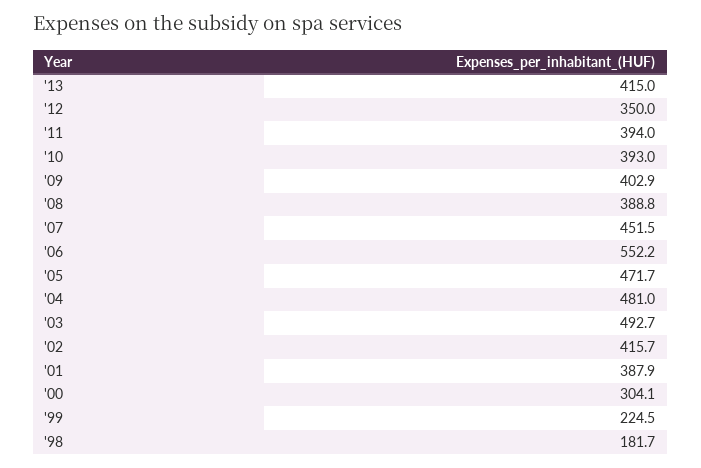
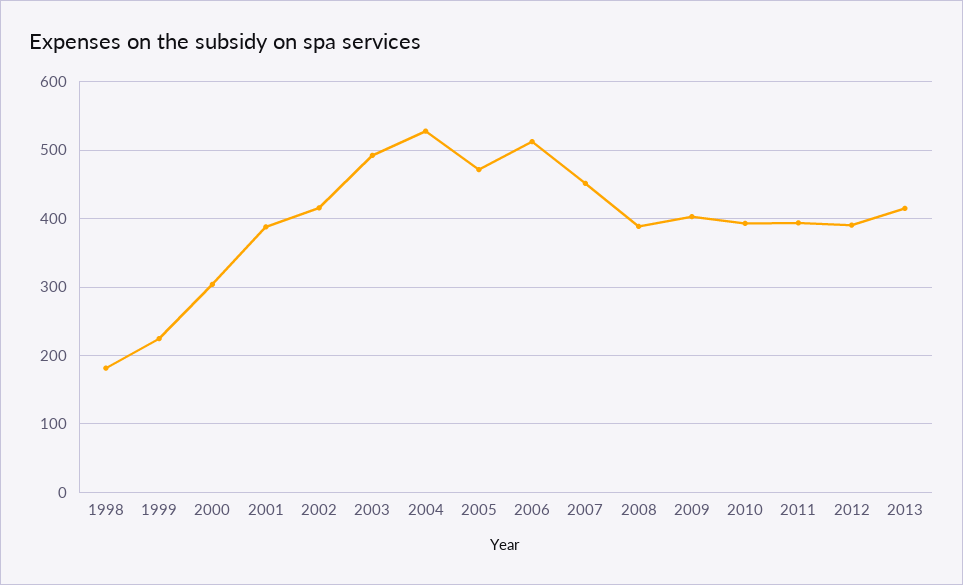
'12: 350 -> 390
'06: 552.2 -> 510
'04: 481 -> 530

